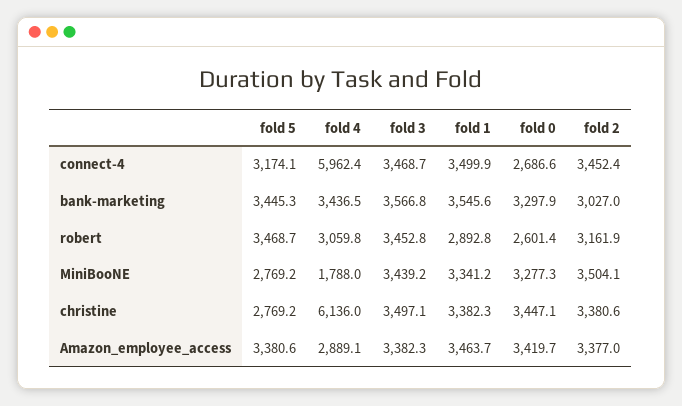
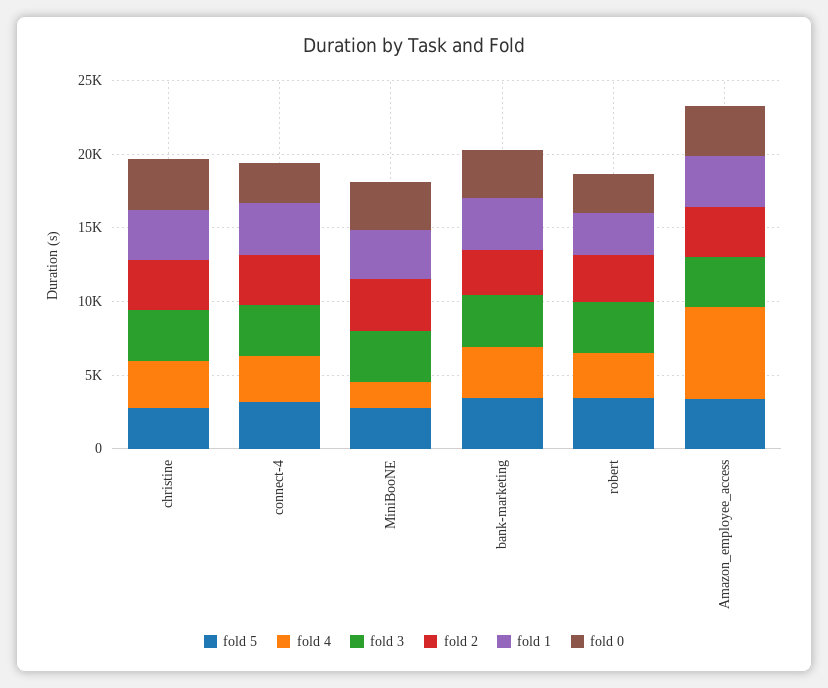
fold 4, connect-4: 5962.4 -> 3000
fold 4, christine: 6136 -> 3000
fold 4, Amazon_employee_access: 2889.1 -> 6000

